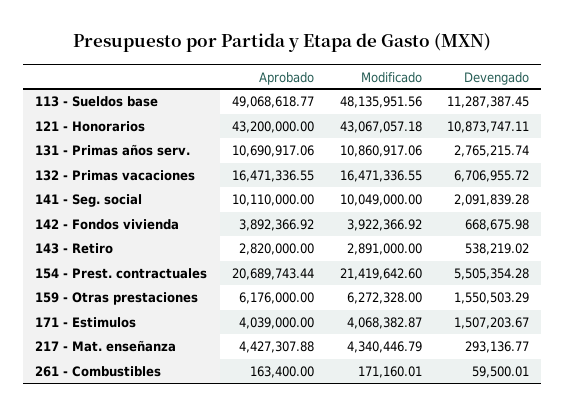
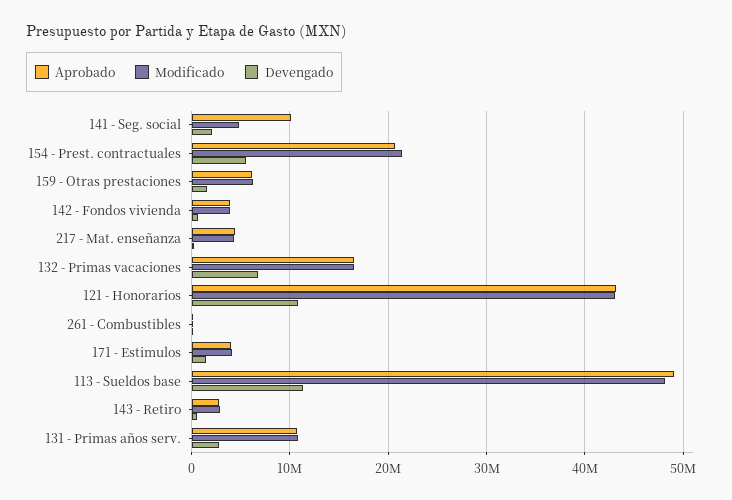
Modificado, 141 - Seg. social: 10049000 -> 5000000

